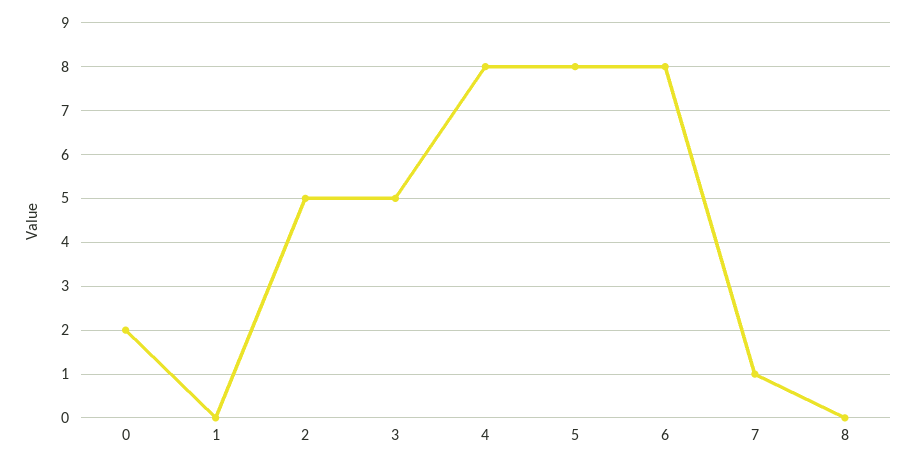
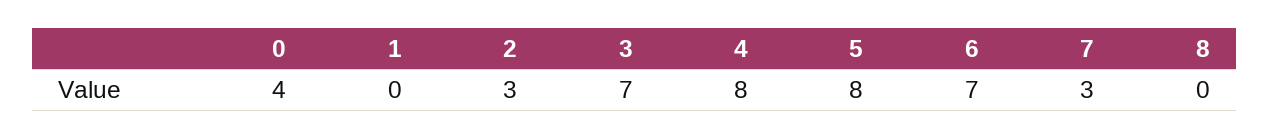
0: 2 -> 4
2: 5 -> 3
3: 5 -> 7
6: 8 -> 7
7: 1 -> 3

